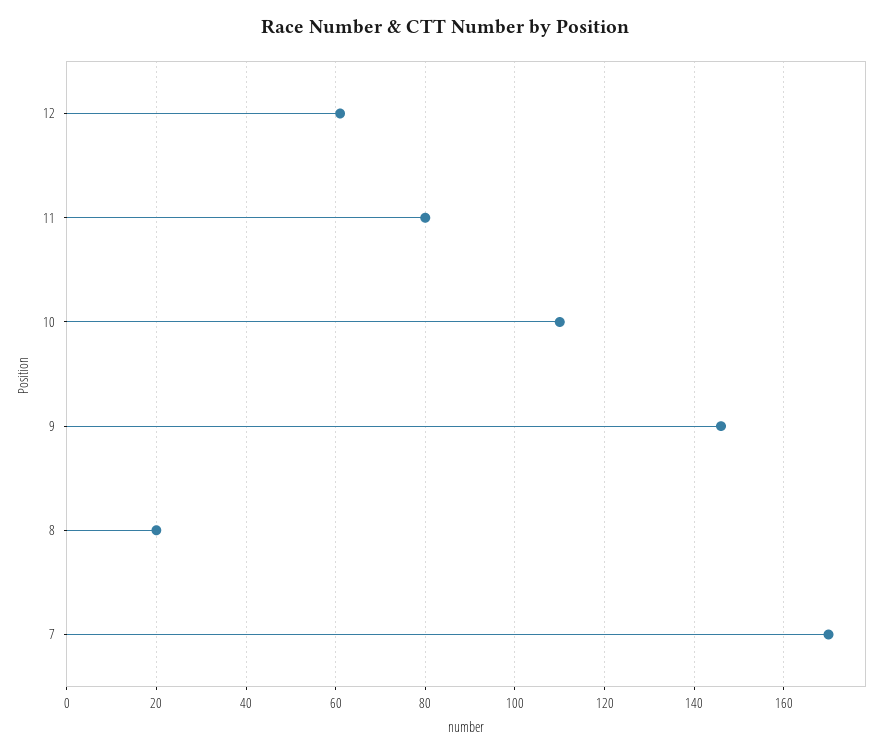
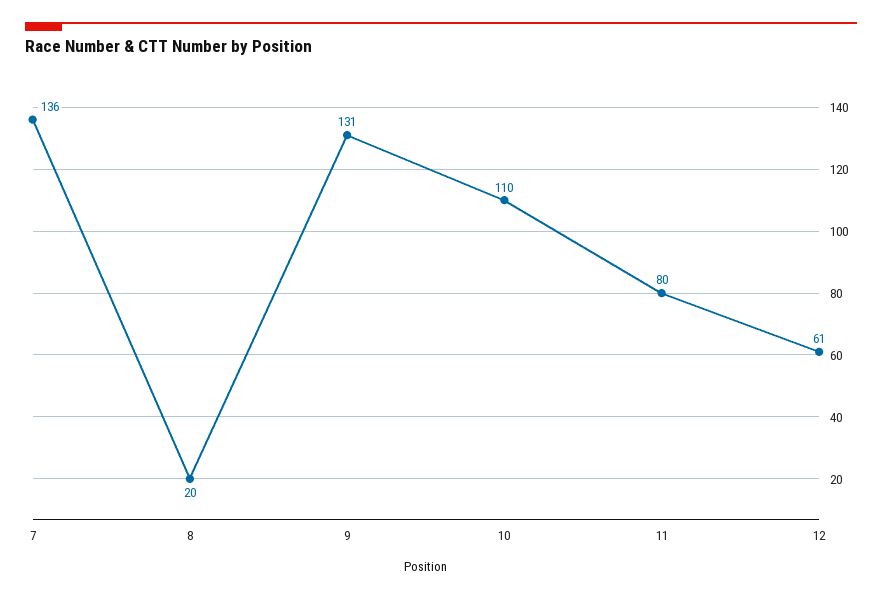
9: 145 -> 131
7: 170 -> 136

